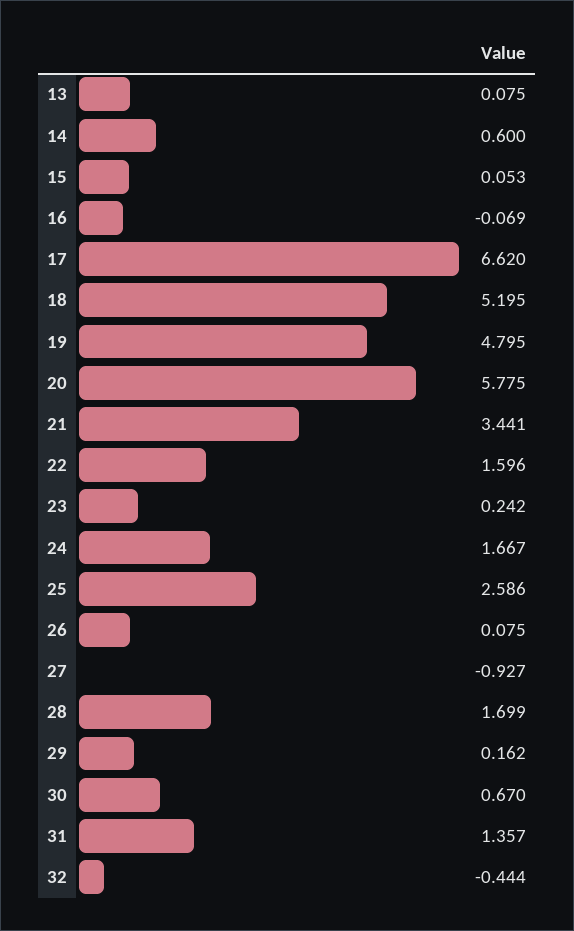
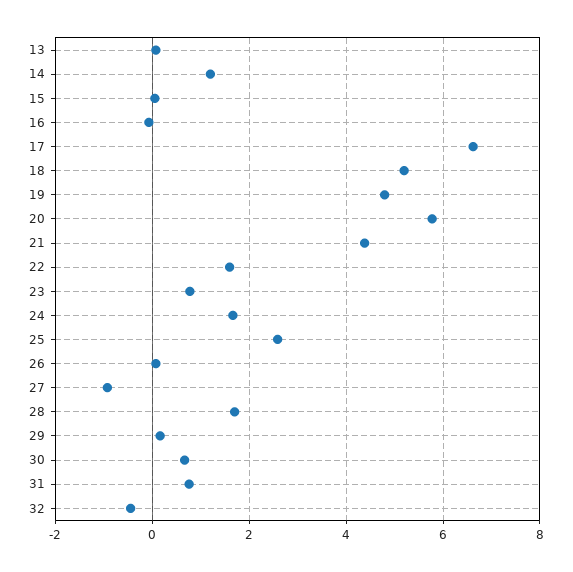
14: 0.6 -> 1.2
21: 3.441 -> 4.4
23: 0.242 -> 0.8
31: 1.357 -> 0.8

